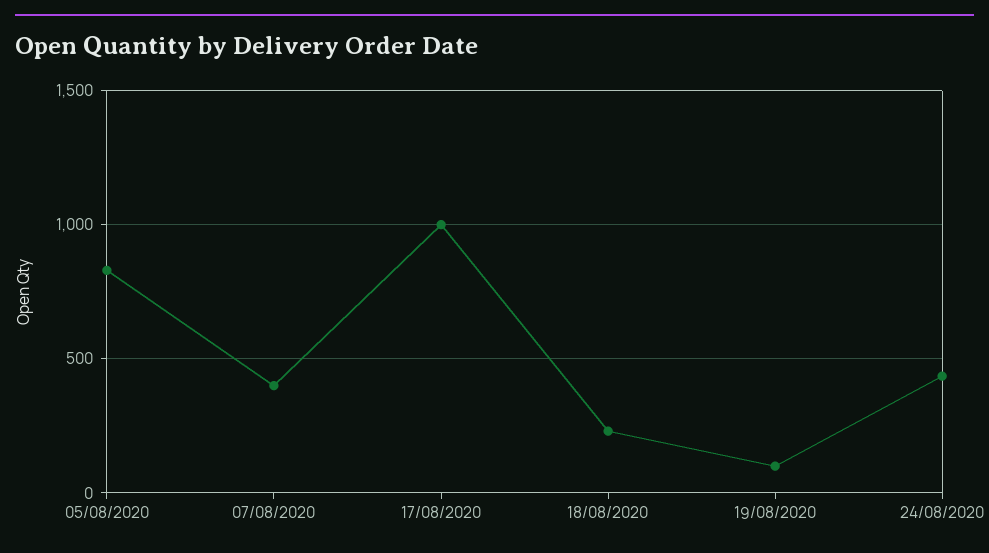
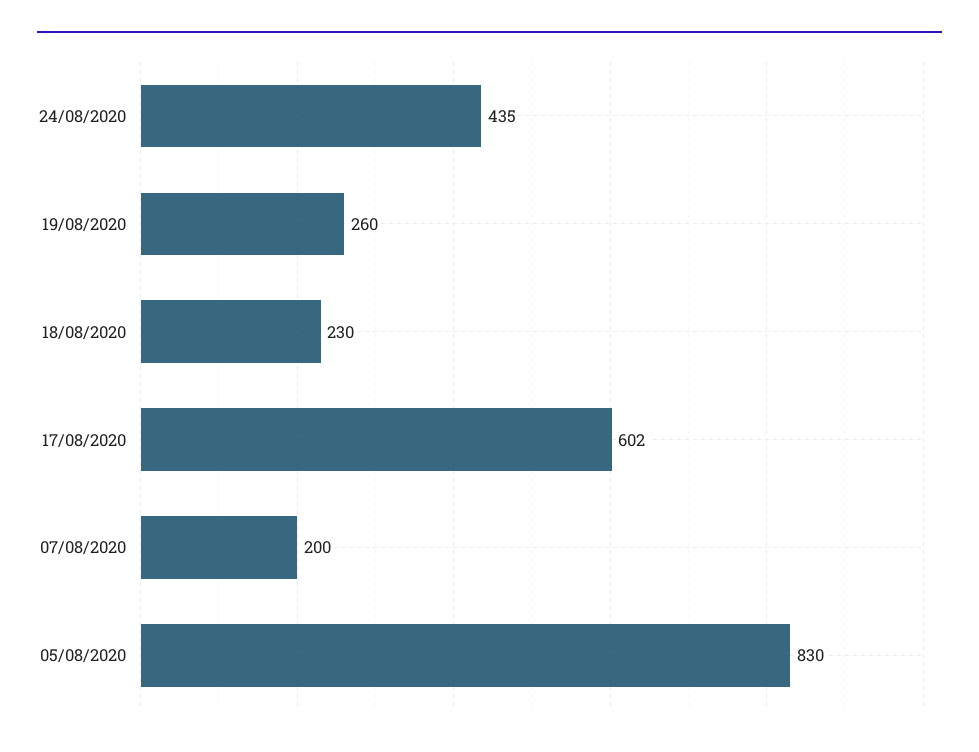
07/08/2020: 400 -> 200
17/08/2020: 1000 -> 602
19/08/2020: 100 -> 260

